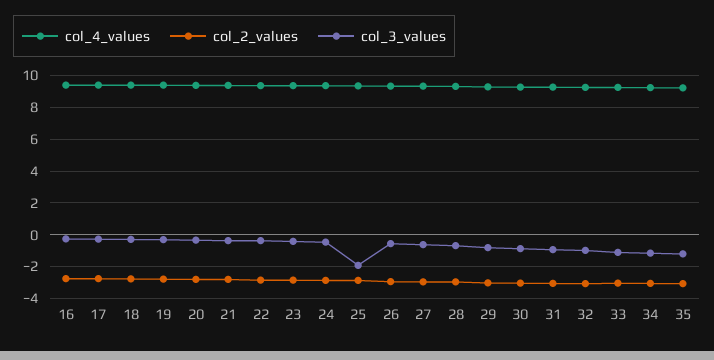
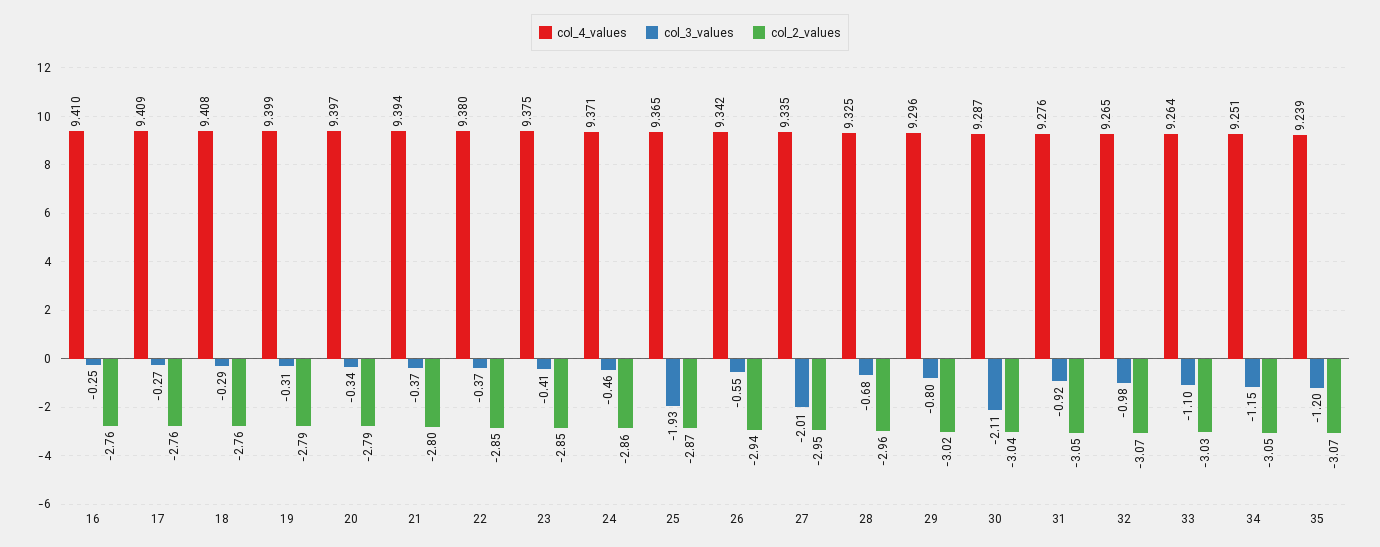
col_3_values, 27: -0.5 -> -2.01
col_3_values, 30: -1 -> -2.11

